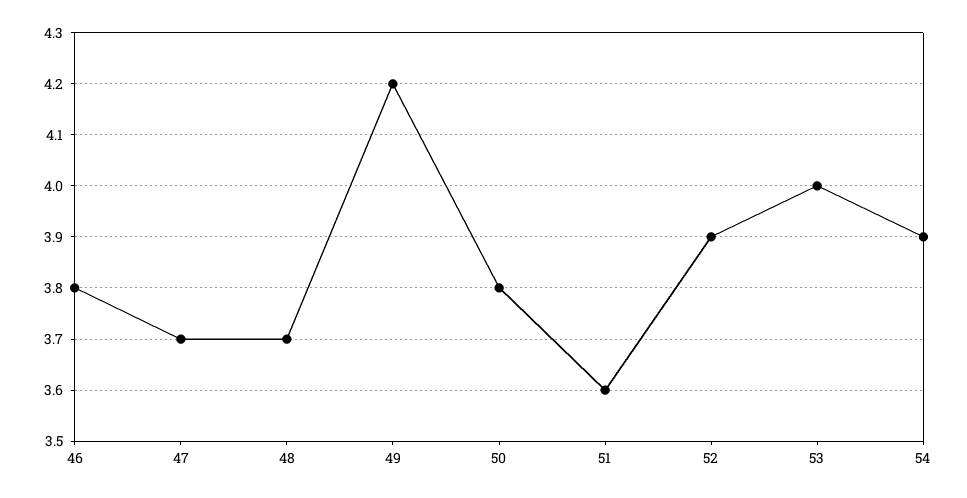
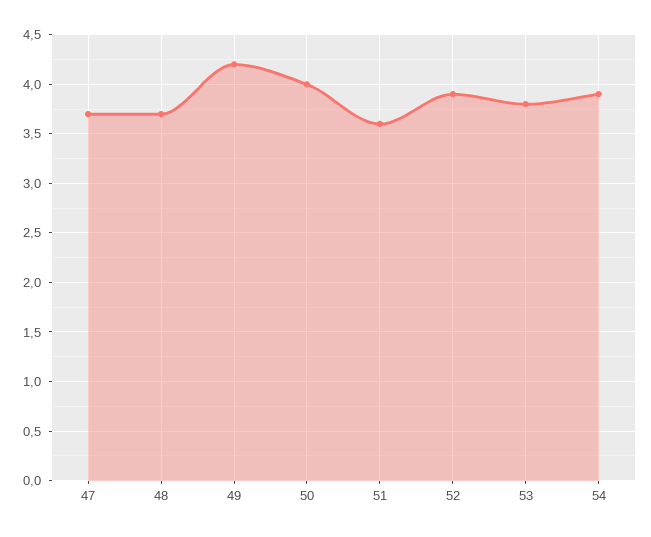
46: 3.8 -> none
50: 3.8 -> 4
53: 4 -> 3.8

